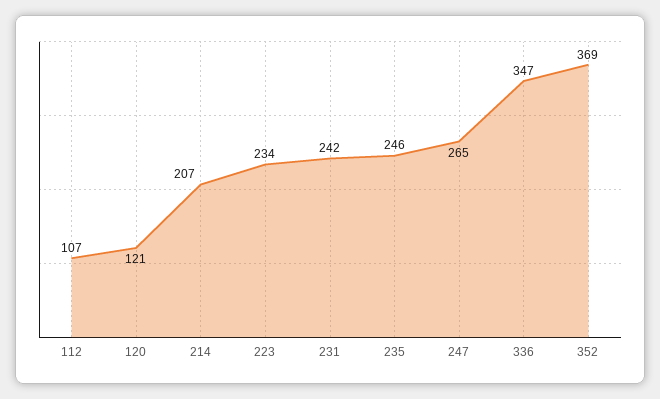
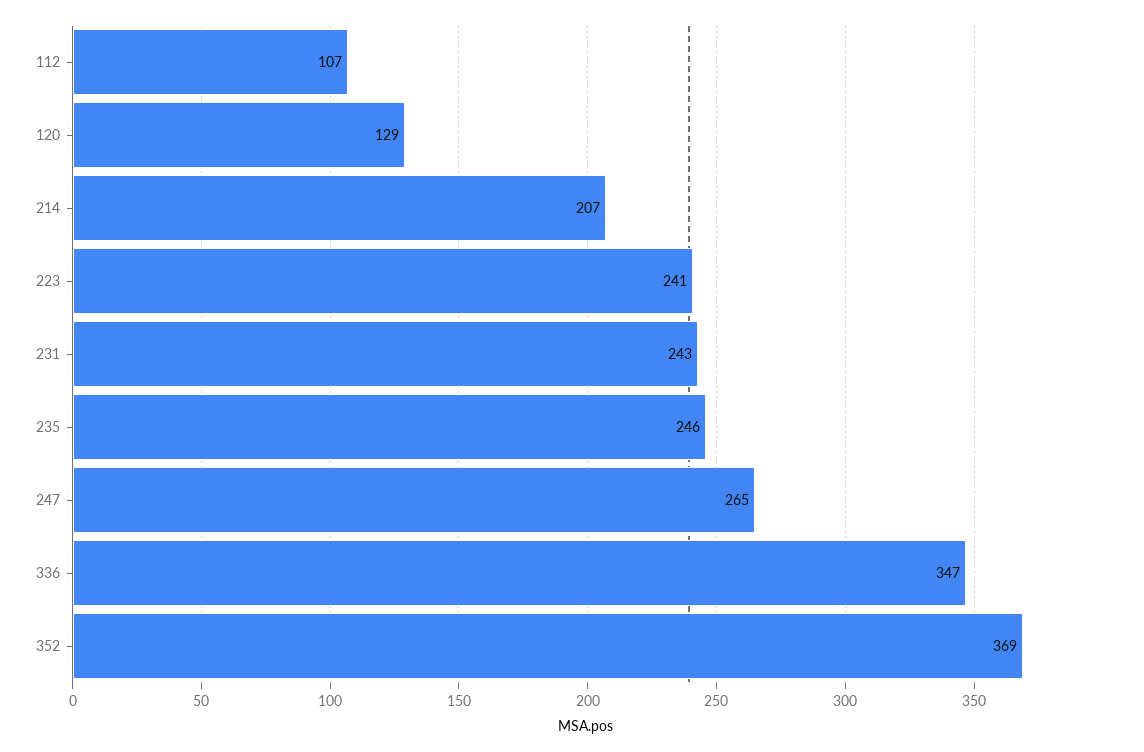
120: 121 -> 129
223: 234 -> 241
231: 242 -> 243

